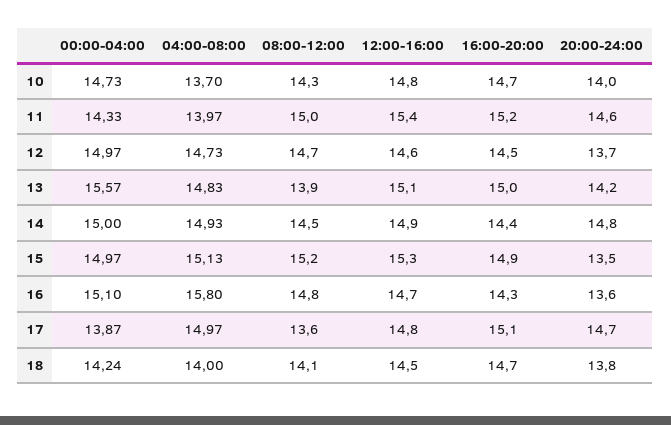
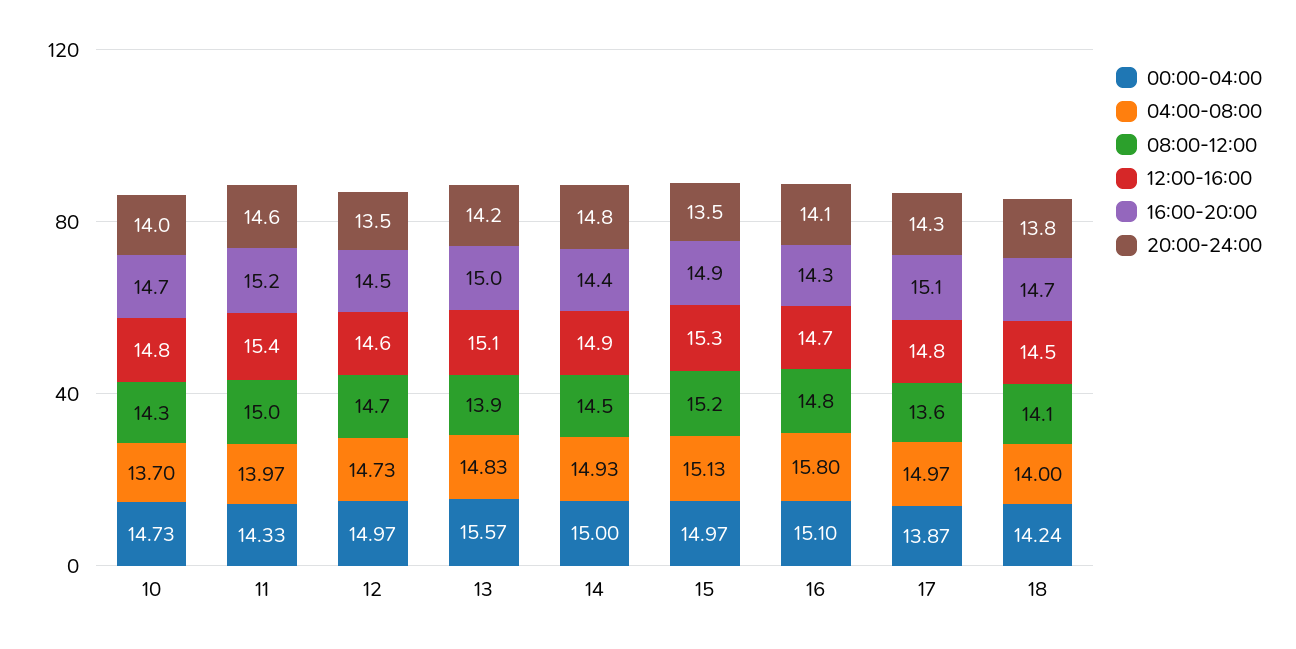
20:00-24:00, 12: 13.7 -> 13.5
20:00-24:00, 16: 13.6 -> 14.1
20:00-24:00, 17: 14.7 -> 14.3

